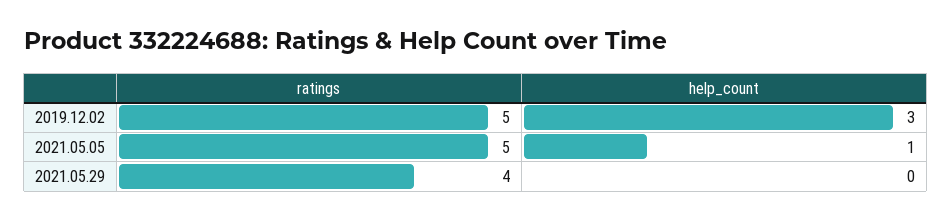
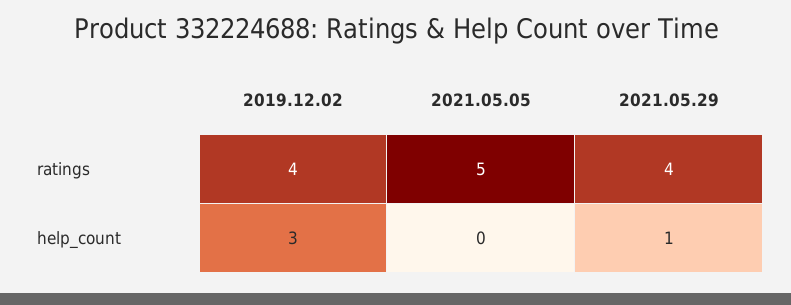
ratings, 2019.12.02: 5 -> 4
help_count, 2021.05.05: 1 -> 0
help_count, 2021.05.29: 0 -> 1

